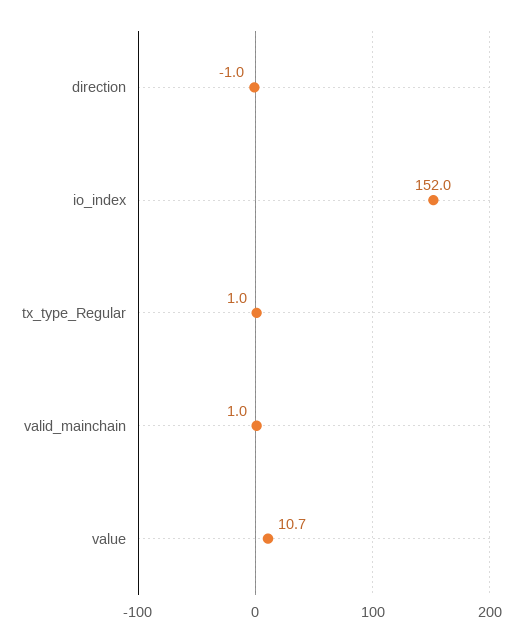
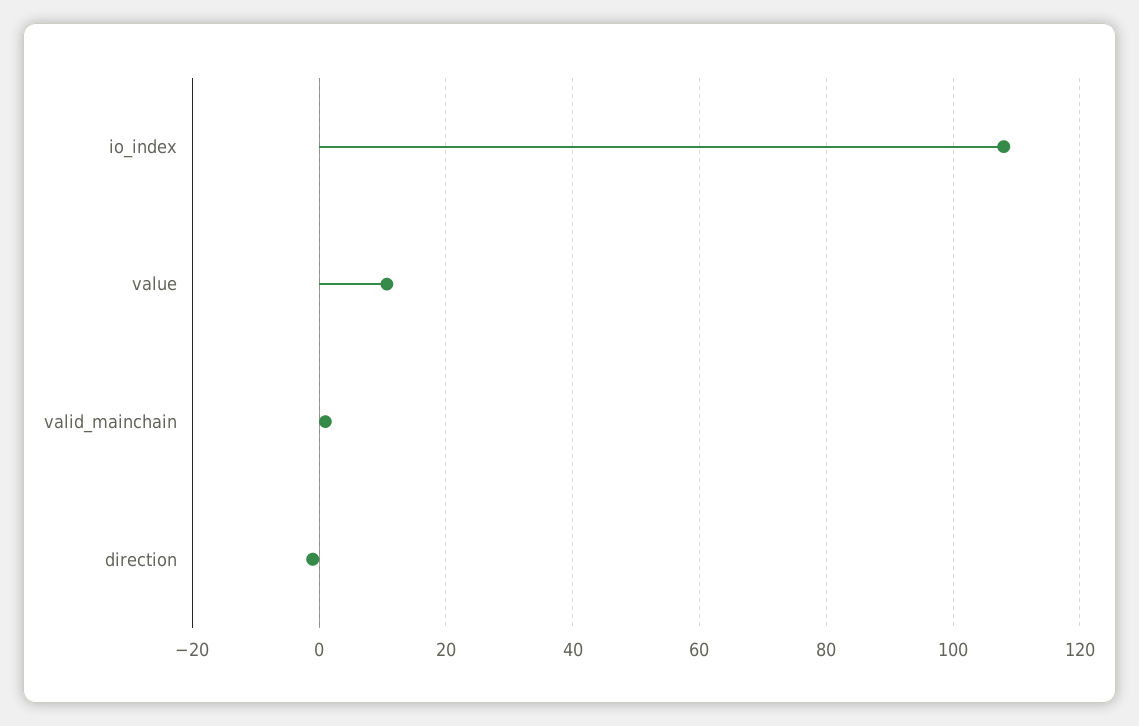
io_index: 152 -> 108
tx_type_Regular: 1 -> none

